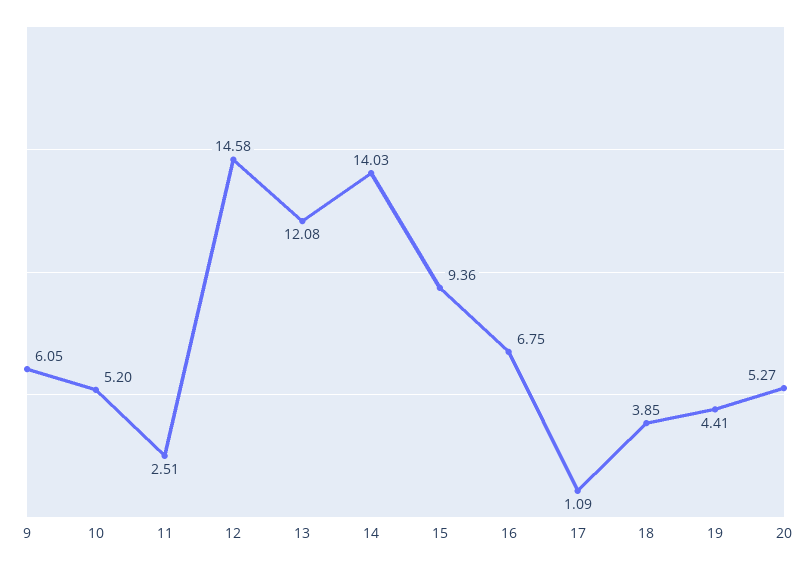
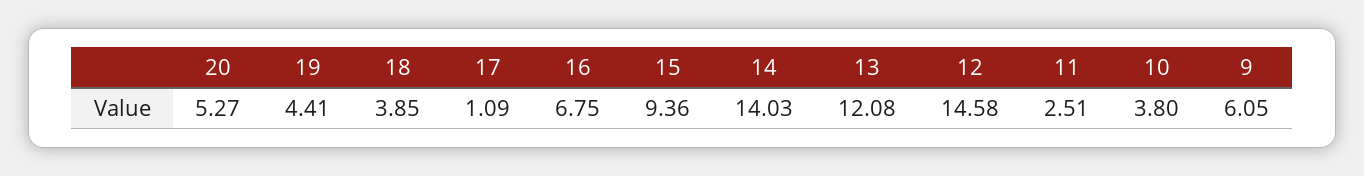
10: 5.2 -> 3.8

